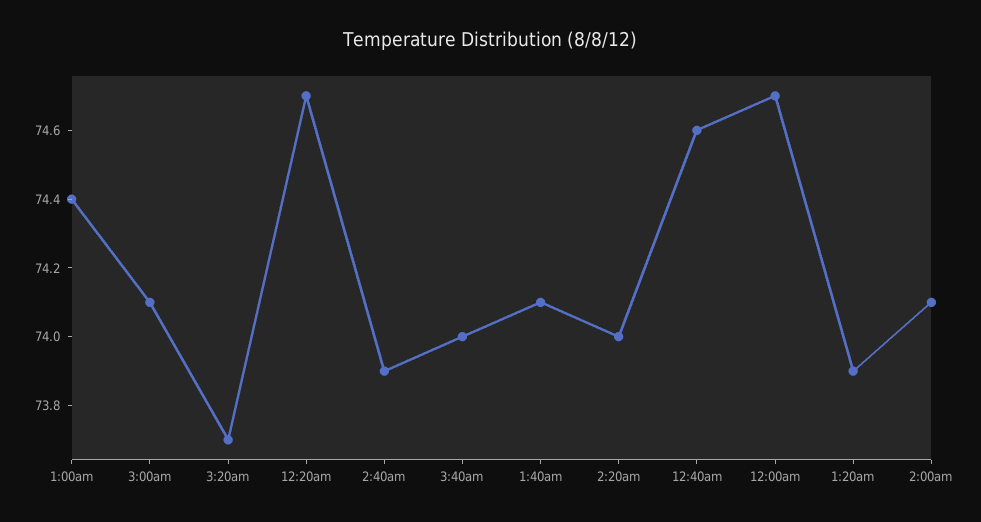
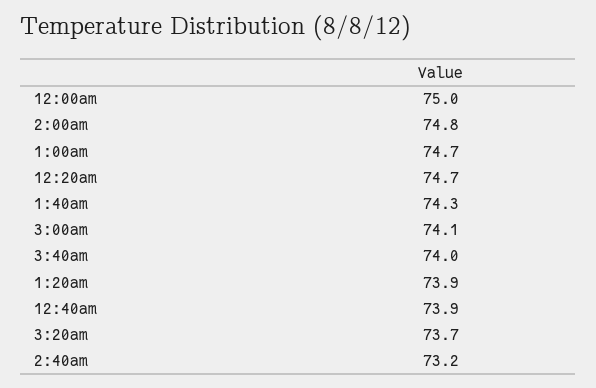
1:00am: 74.4 -> 74.7
2:40am: 73.9 -> 73.2
1:40am: 74.1 -> 74.3
2:20am: 74 -> none
12:40am: 74.6 -> 73.9
12:00am: 74.7 -> 75
2:00am: 74.1 -> 74.8

